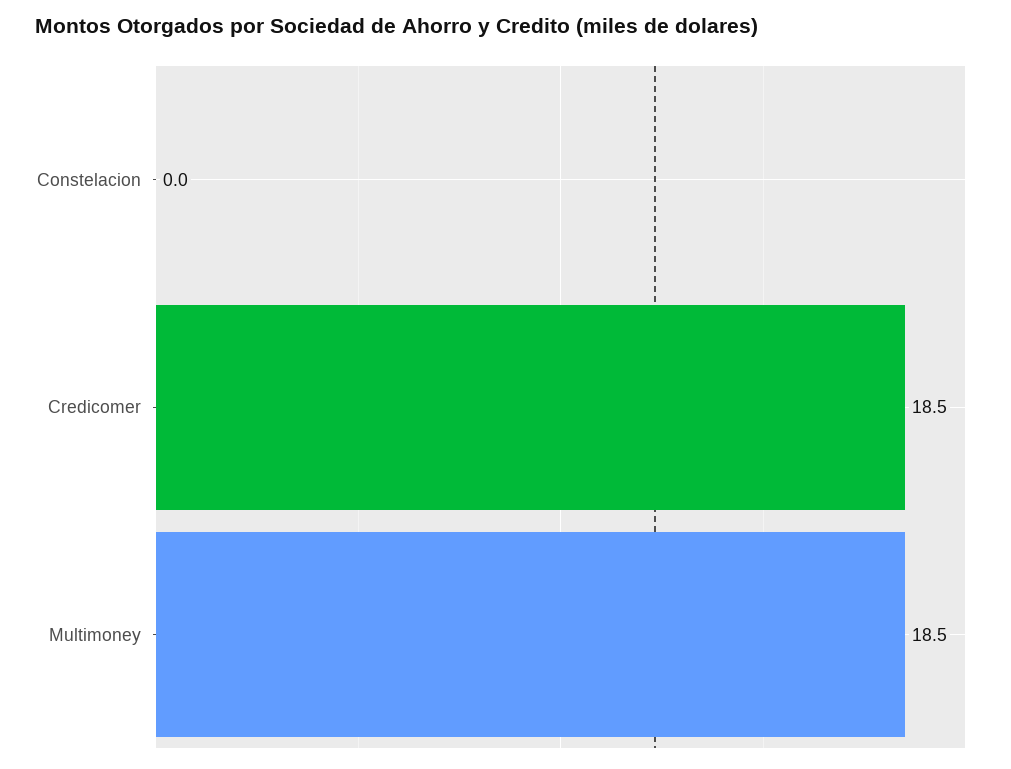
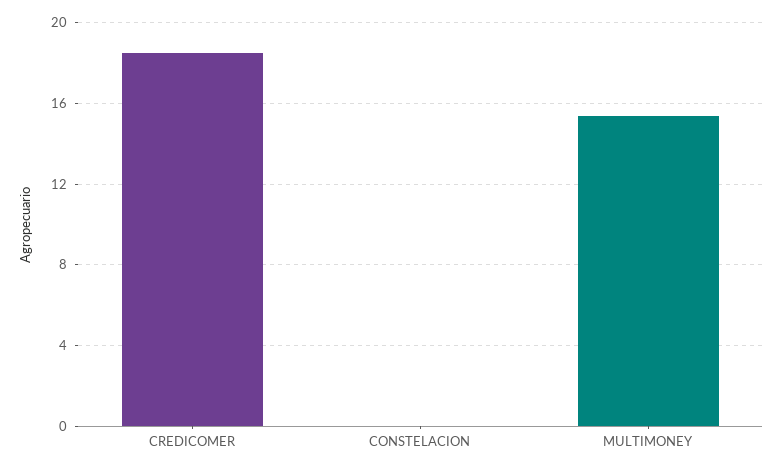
Multimoney: 18.5 -> 15.5

